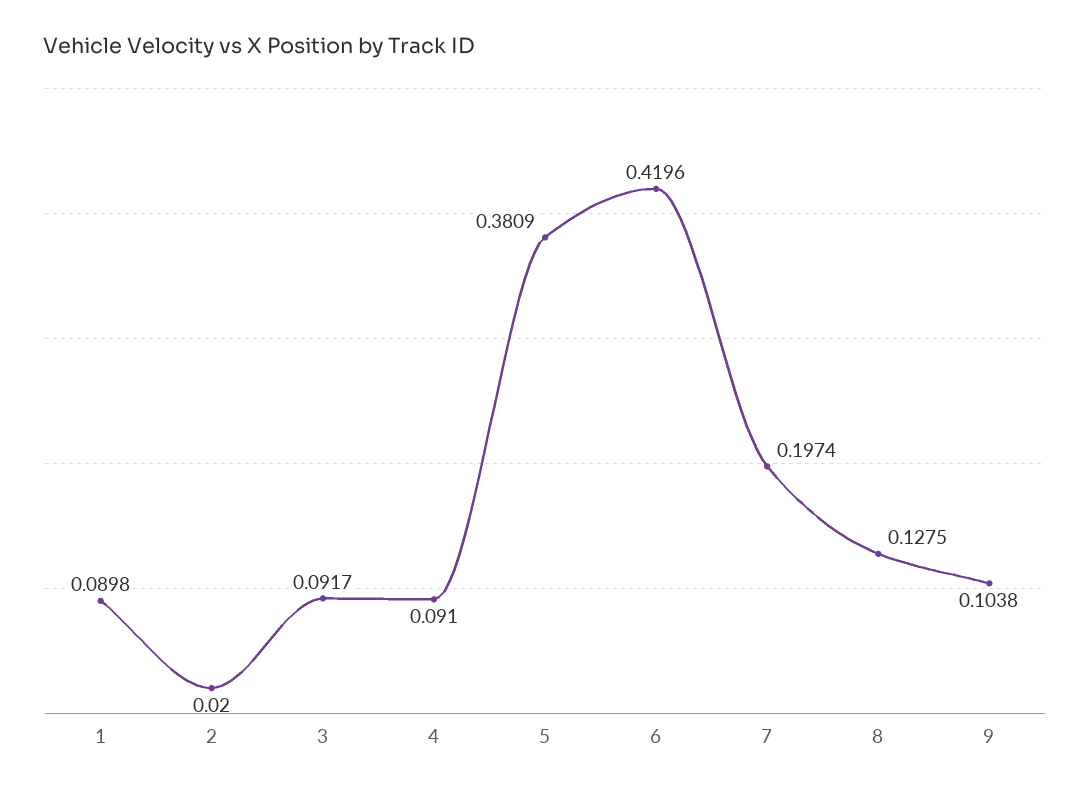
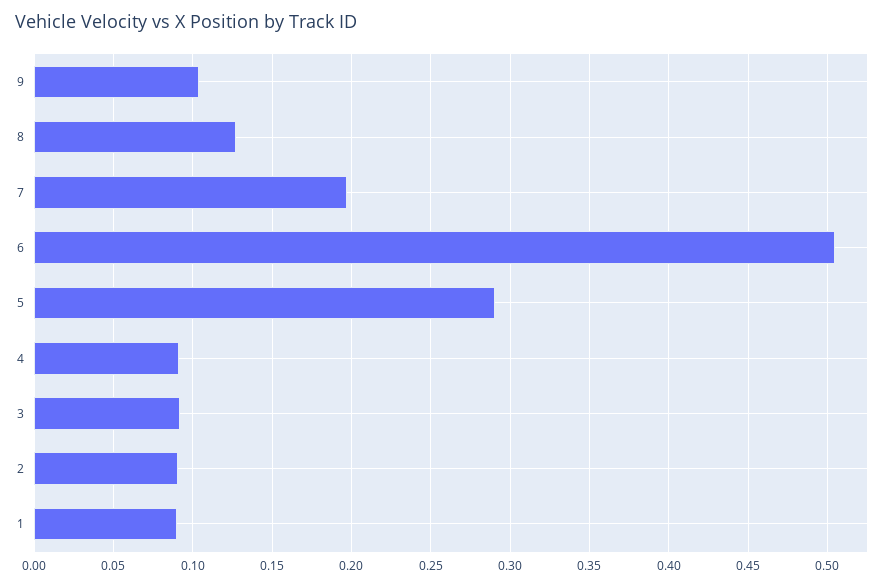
2: 0.02 -> 0.09
5: 0.3809 -> 0.29
6: 0.4196 -> 0.505

